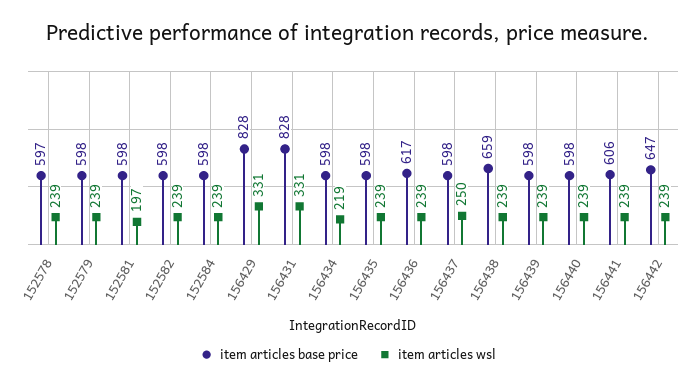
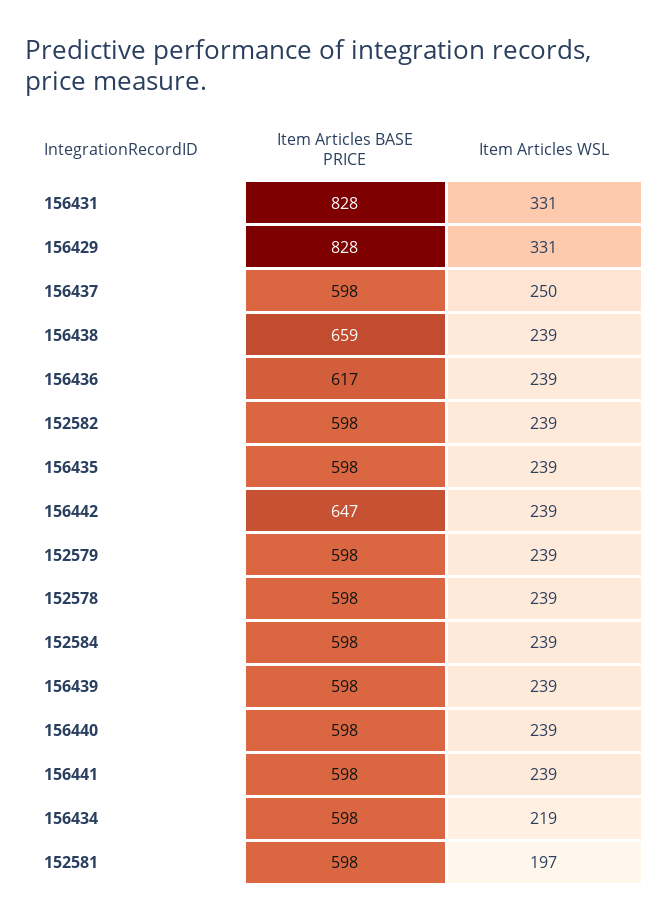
item articles base price, 152578: 597 -> 598
item articles base price, 156441: 606 -> 598

